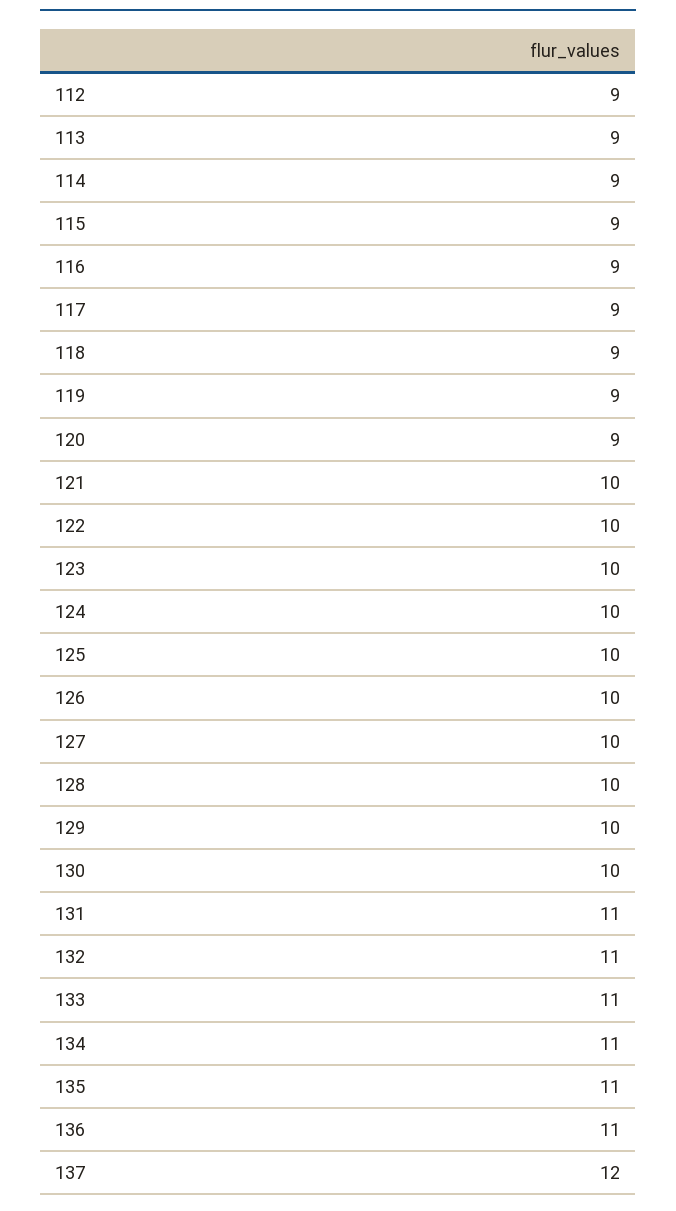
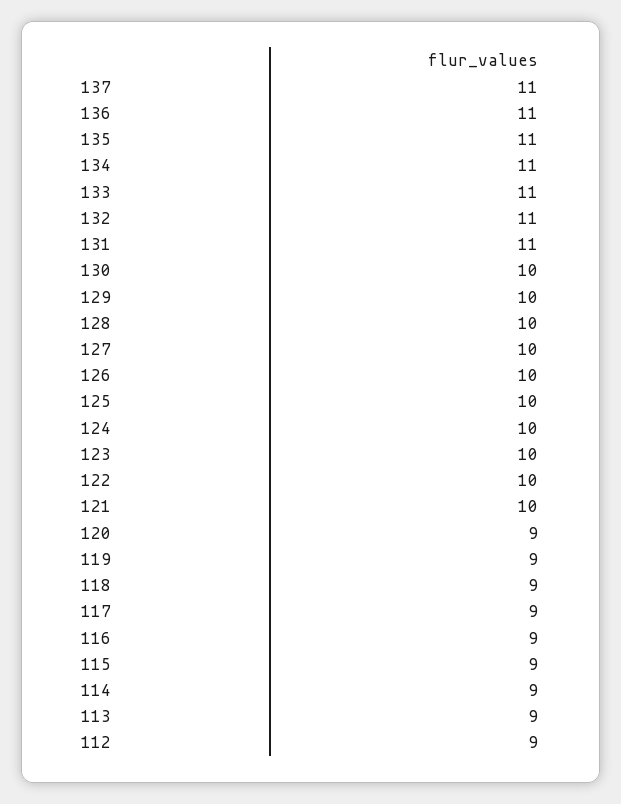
137: 12 -> 11

